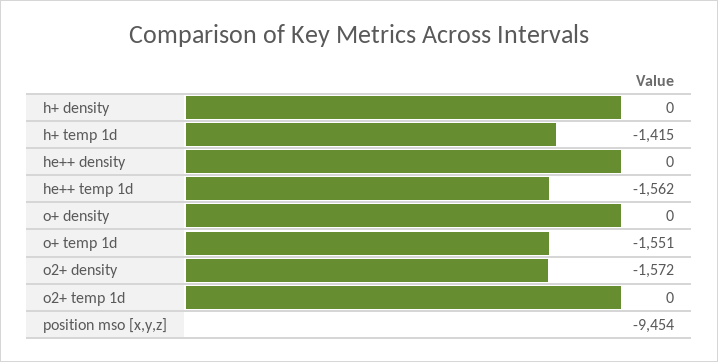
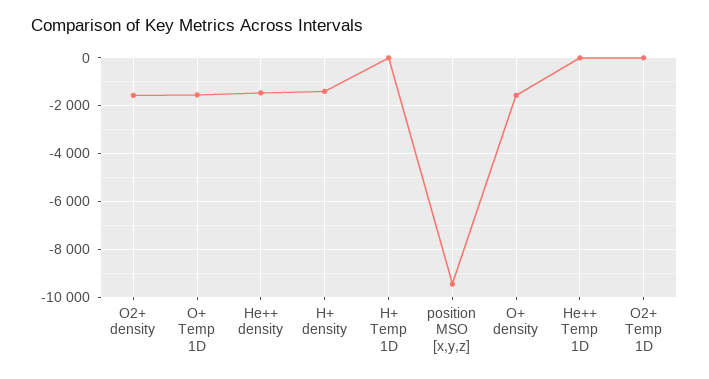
h+ density: 0 -> -1500
h+ temp 1d: -1415 -> 0
he++ density: 0 -> -1500
he++ temp 1d: -1562 -> 0
o+ density: 0 -> -1500

